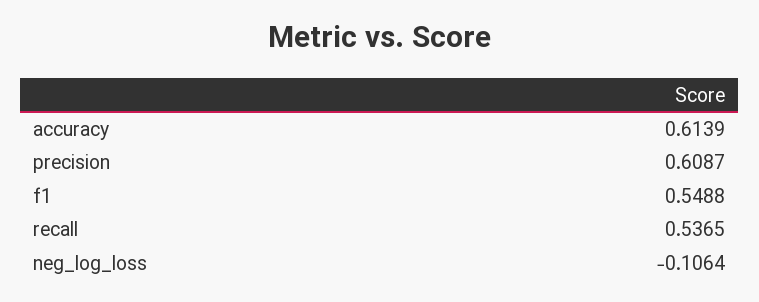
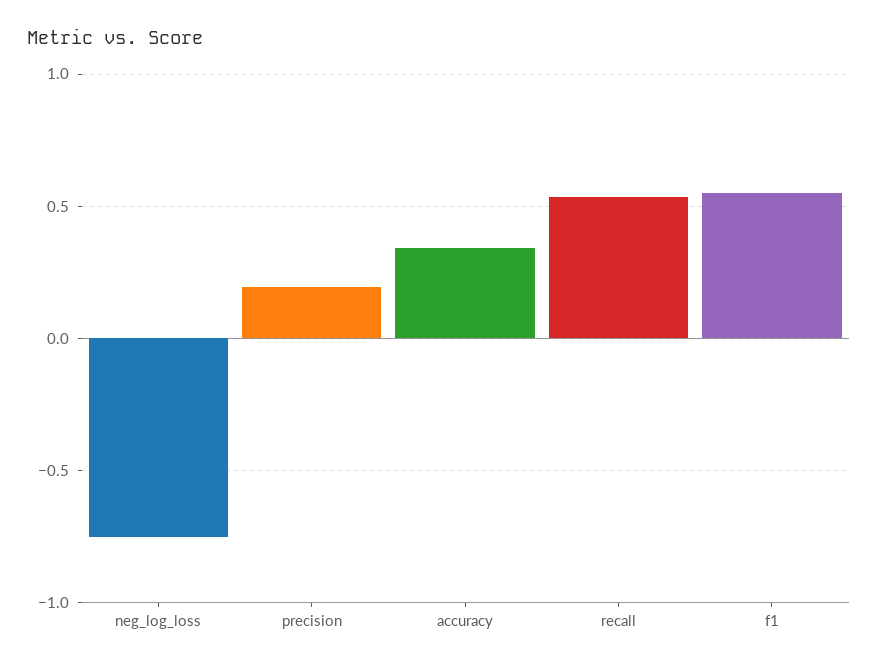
accuracy: 0.6139 -> 0.35
precision: 0.6087 -> 0.2
neg_log_loss: -0.1064 -> -0.75

